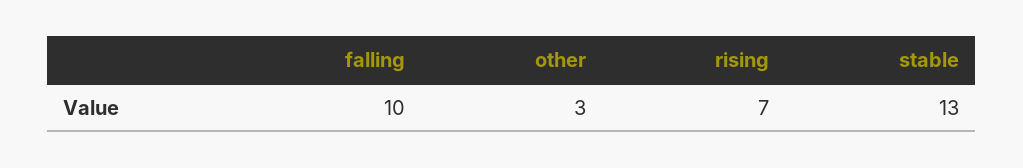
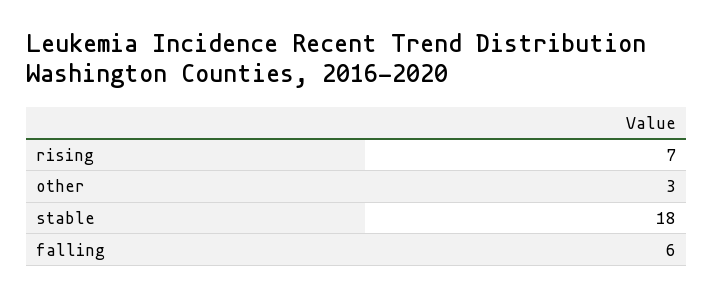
falling: 10 -> 6
stable: 13 -> 18

